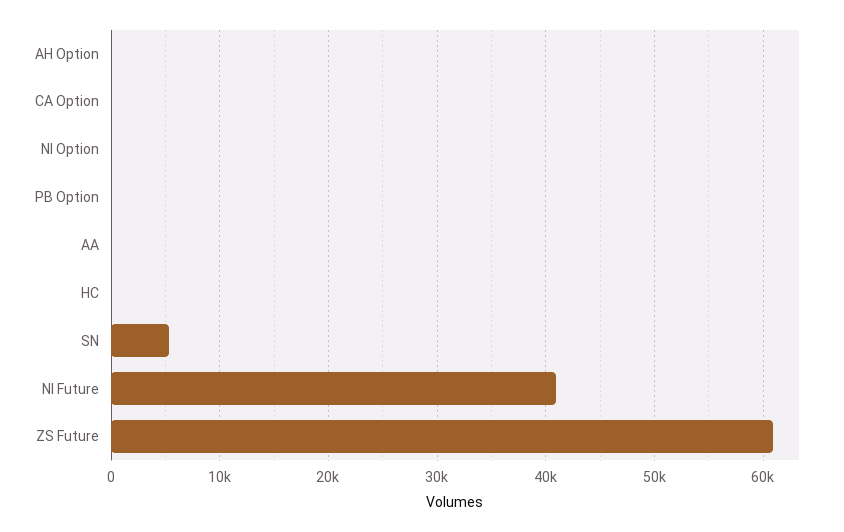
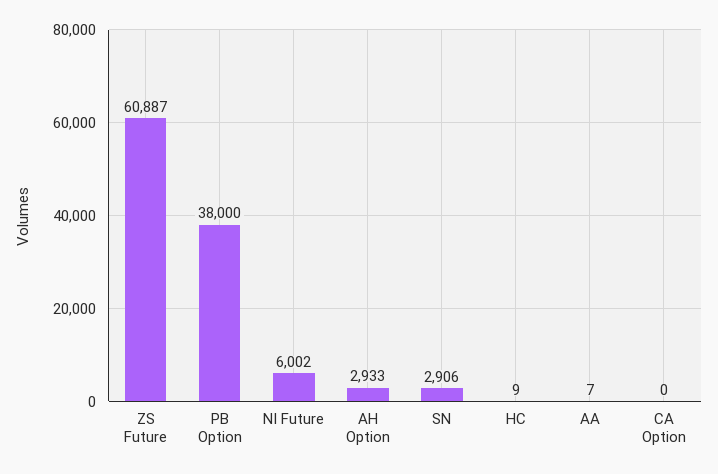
AH Option: 0 -> 2933
NI Option: 0 -> none
PB Option: 0 -> 38000
SN: 5000 -> 2906
NI Future: 41000 -> 6002

